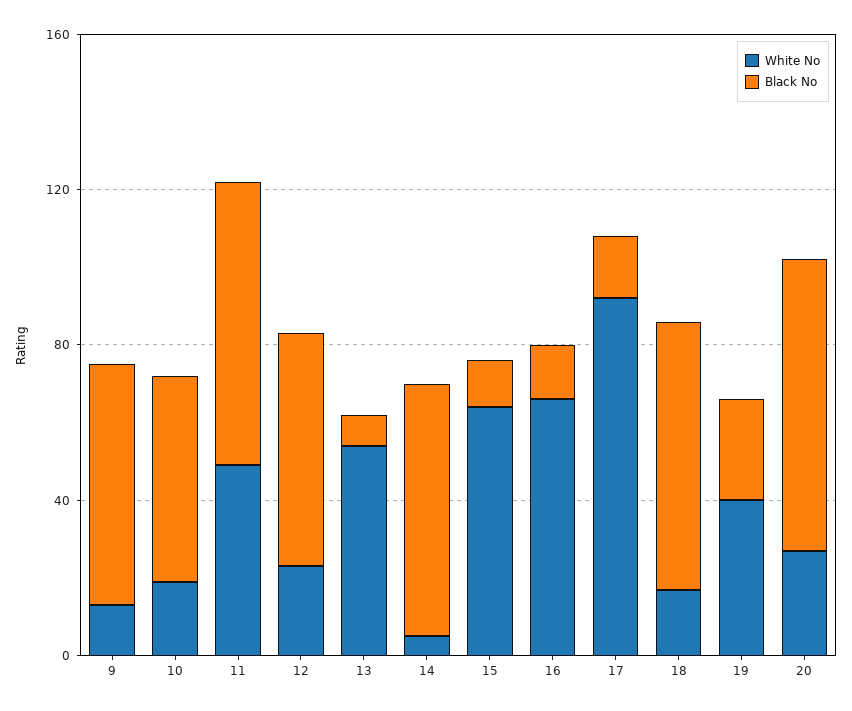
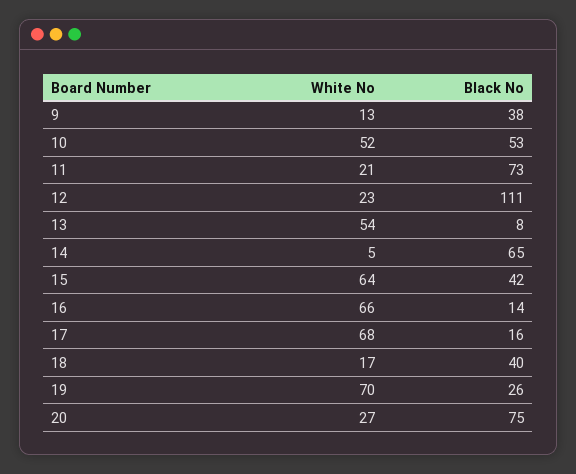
Black No, 9: 60 -> 38
White No, 10: 20 -> 52
White No, 11: 50 -> 21
Black No, 12: 60 -> 111
Black No, 15: 10 -> 42
White No, 17: 90 -> 68
Black No, 18: 70 -> 40
White No, 19: 40 -> 70

